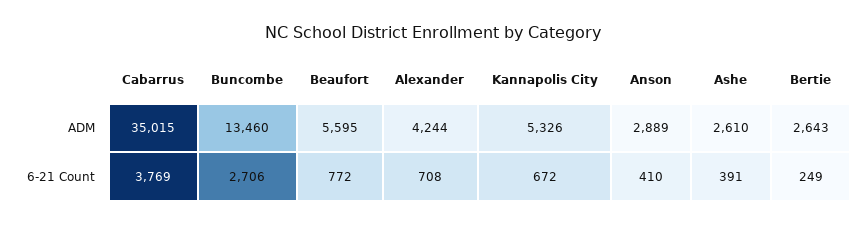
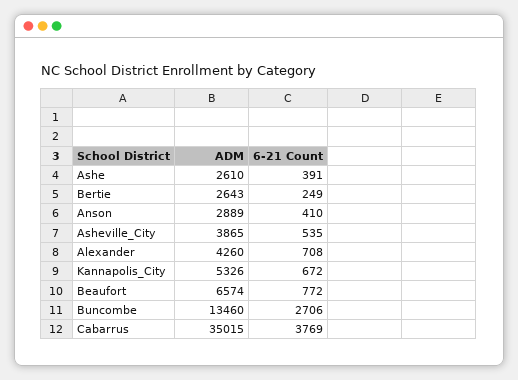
Beaufort, ADM: 5595 -> 6574
Alexander, ADM: 4244 -> 4260
Asheville_City, ADM: none -> 3865
Asheville_City, 6-21 Count: none -> 535

